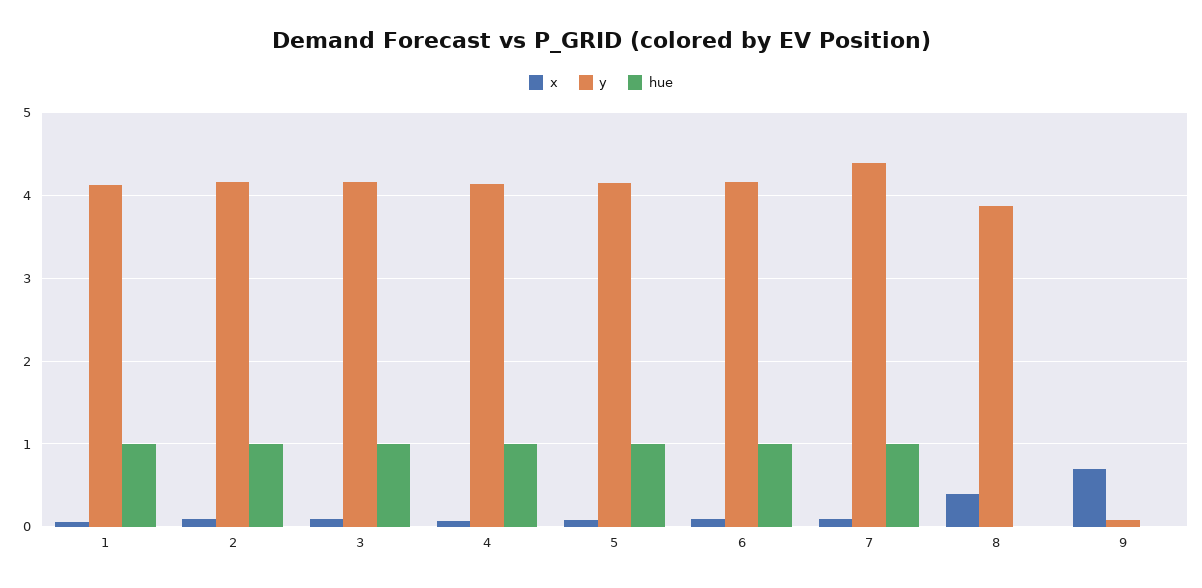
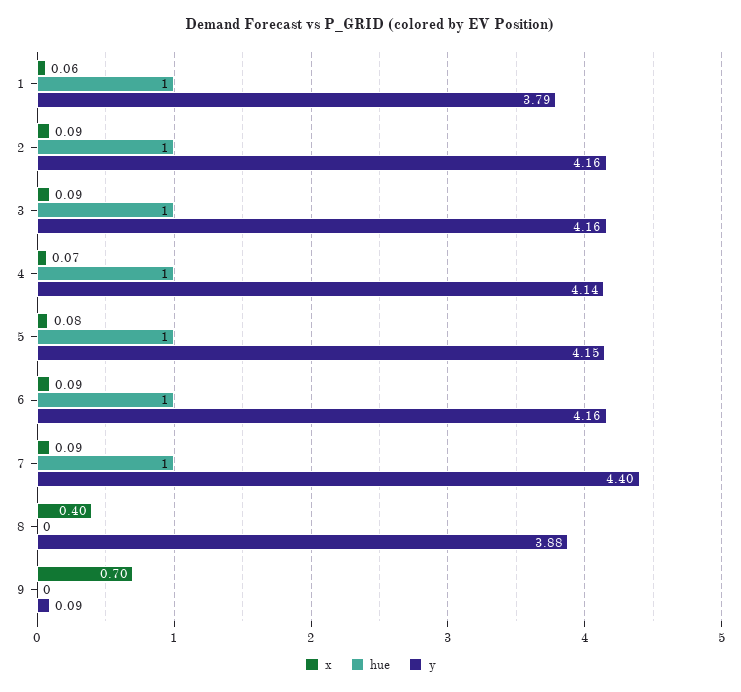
y, 1: 4.1 -> 3.79

